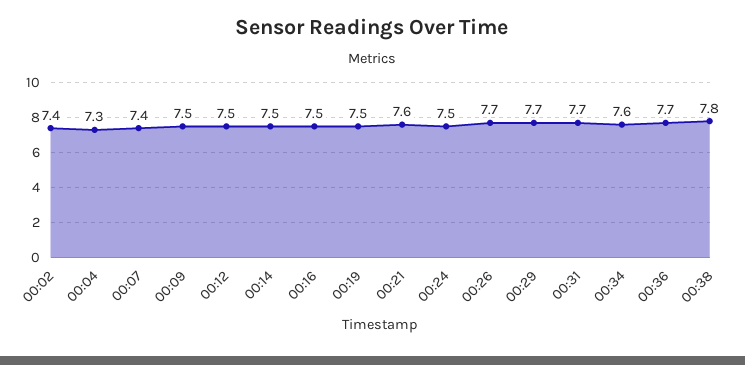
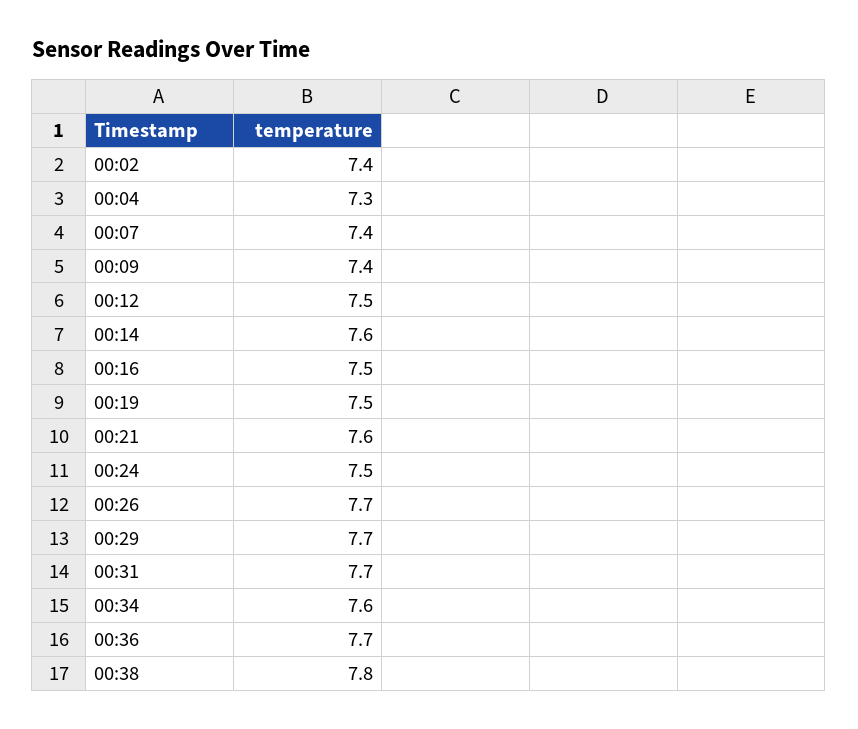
00:09: 7.5 -> 7.4
00:14: 7.5 -> 7.6

